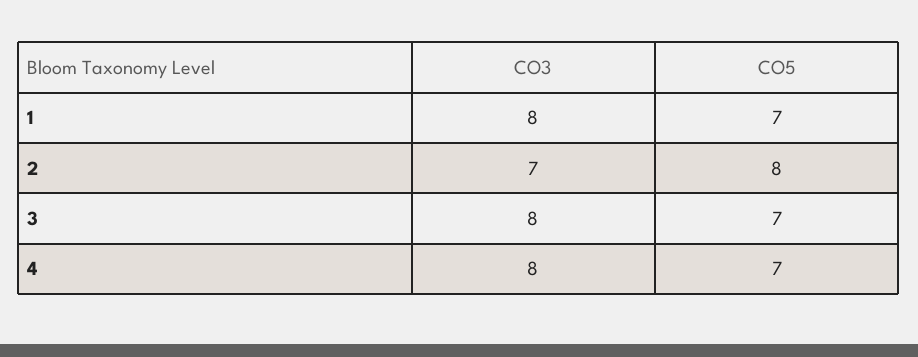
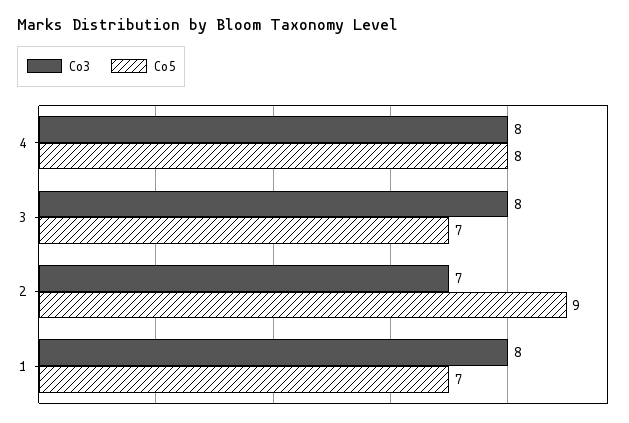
CO5, 2: 8 -> 9
CO5, 4: 7 -> 8

